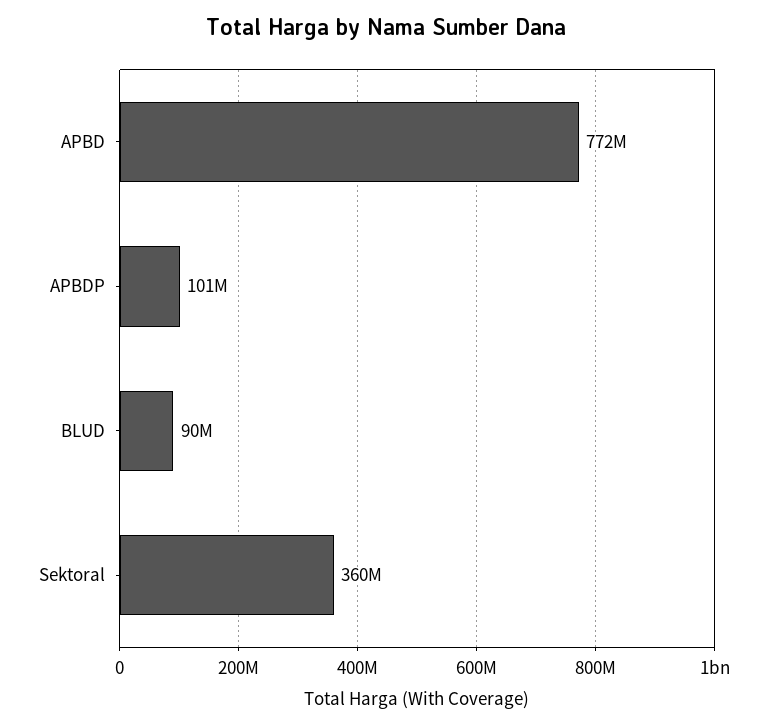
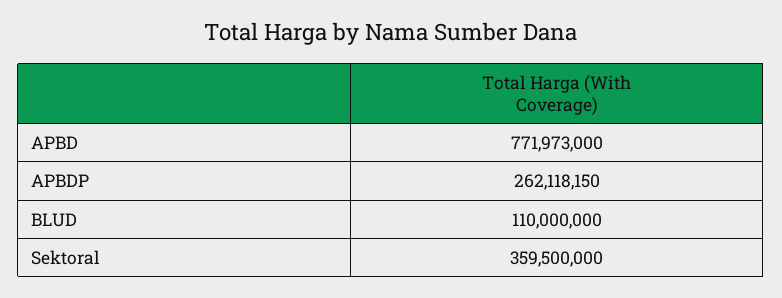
APBDP: 101000000 -> 262118150
BLUD: 90000000 -> 110000000

